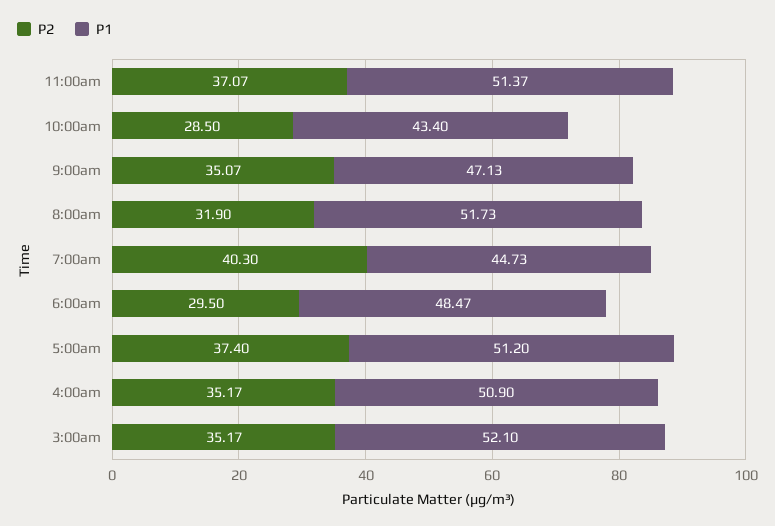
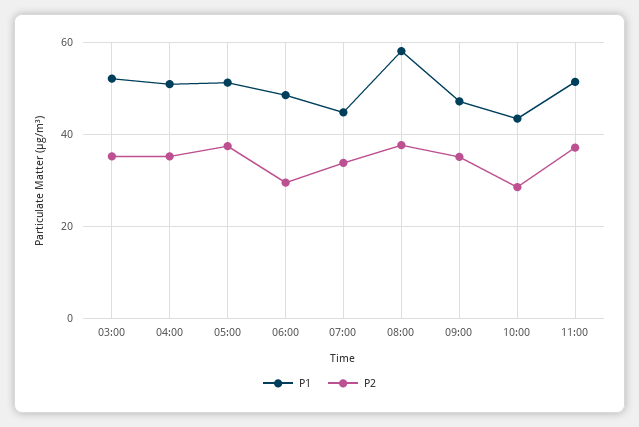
P2, 8:00am: 31.9 -> 38
P1, 8:00am: 51.73 -> 58
P2, 7:00am: 40.3 -> 34

